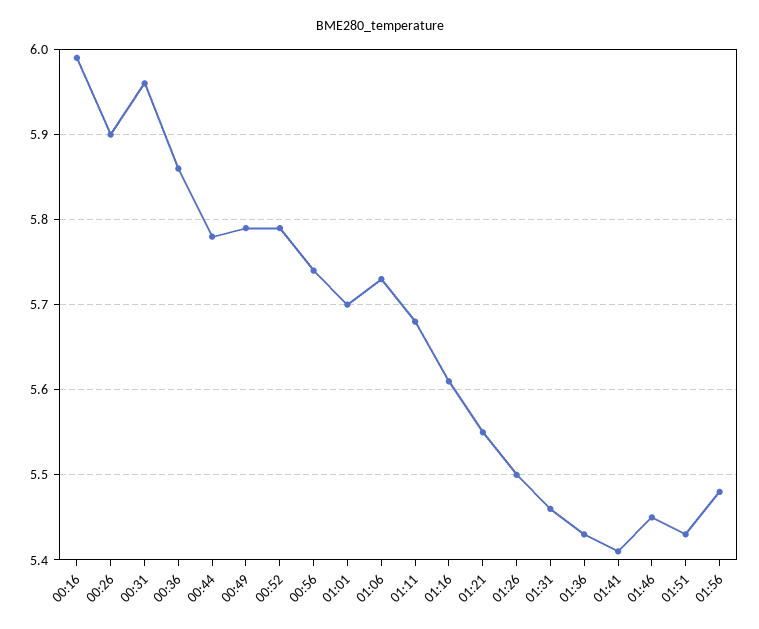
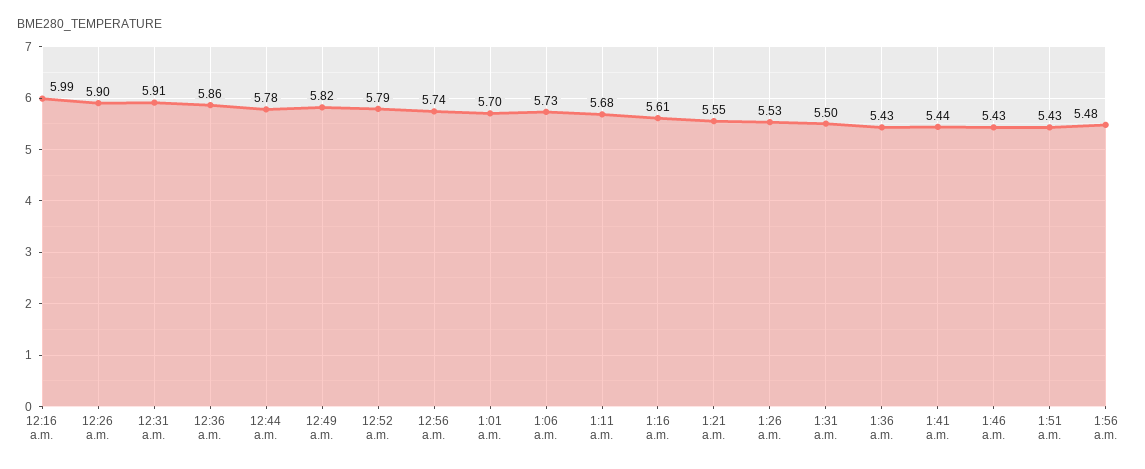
00:31: 5.96 -> 5.91
00:49: 5.79 -> 5.82
01:26: 5.5 -> 5.53
01:31: 5.46 -> 5.5
01:41: 5.41 -> 5.44
01:46: 5.45 -> 5.43

